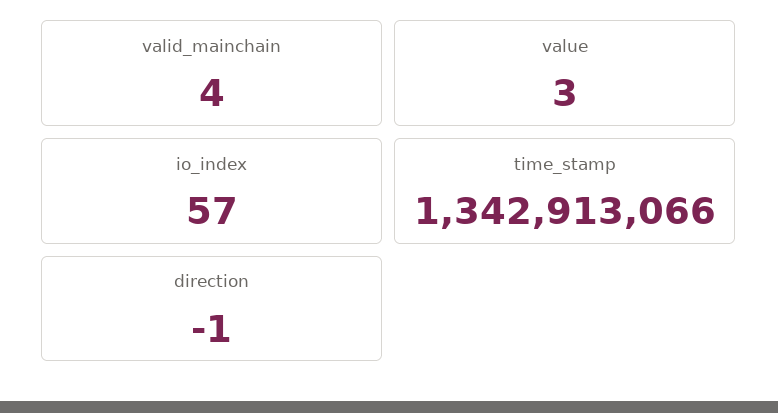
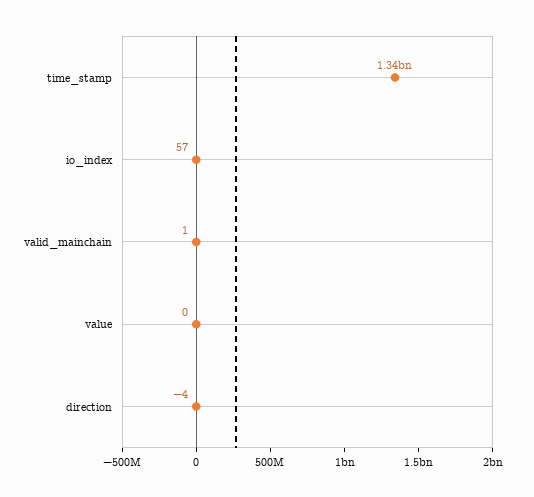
valid_mainchain: 4 -> 1
value: 3 -> 0
direction: -1 -> -4

